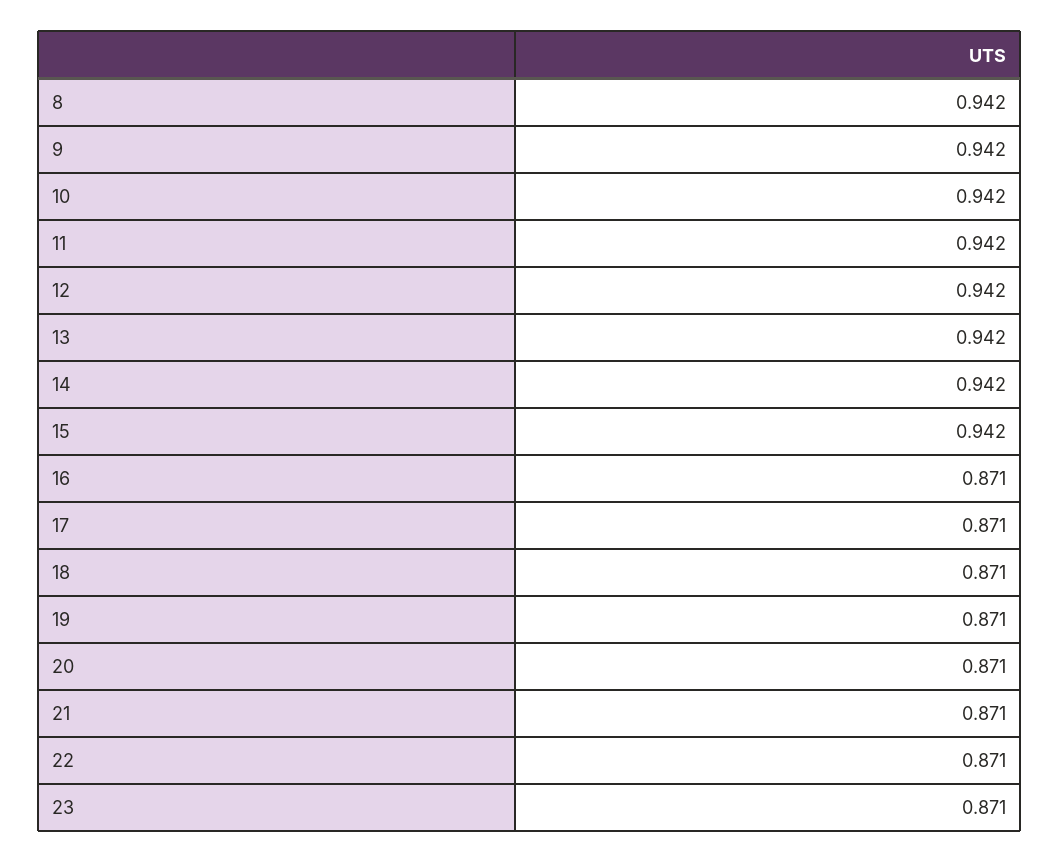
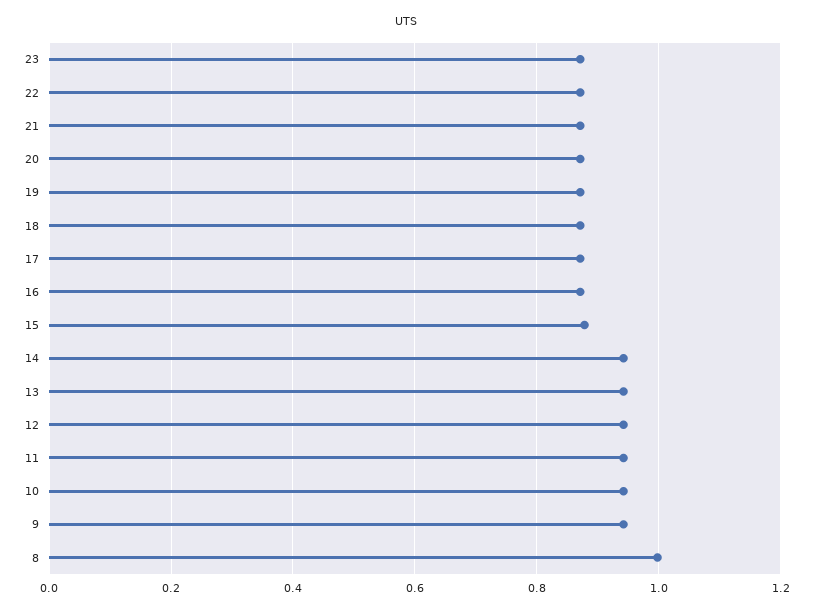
8: 0.942 -> 1
15: 0.942 -> 0.88

